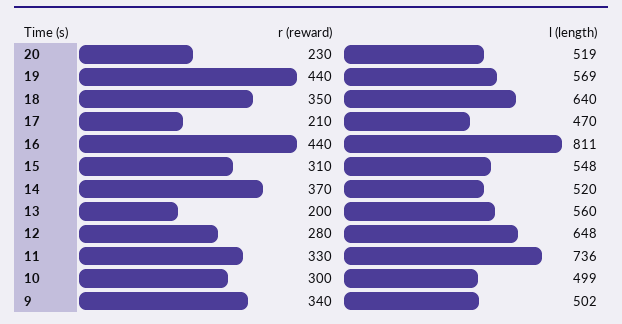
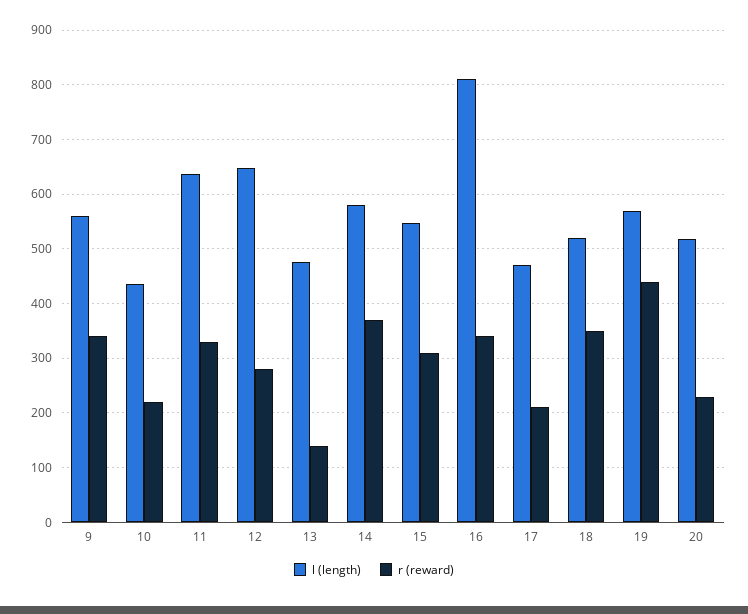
l (length), 18: 640 -> 520
r (reward), 16: 440 -> 340
l (length), 14: 520 -> 580
r (reward), 13: 200 -> 140
l (length), 13: 560 -> 480
l (length), 11: 736 -> 640
r (reward), 10: 300 -> 220
l (length), 10: 499 -> 440
l (length), 9: 502 -> 560

